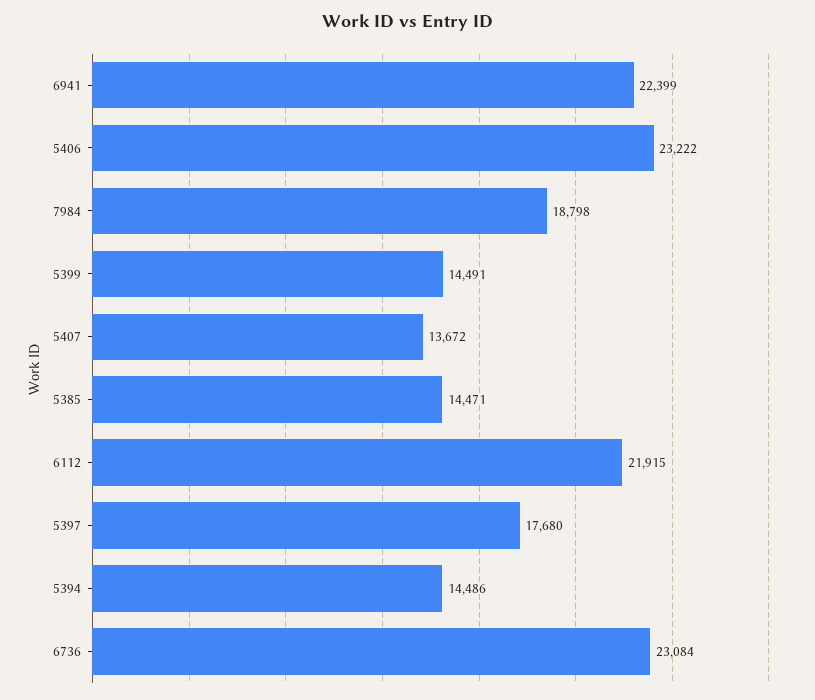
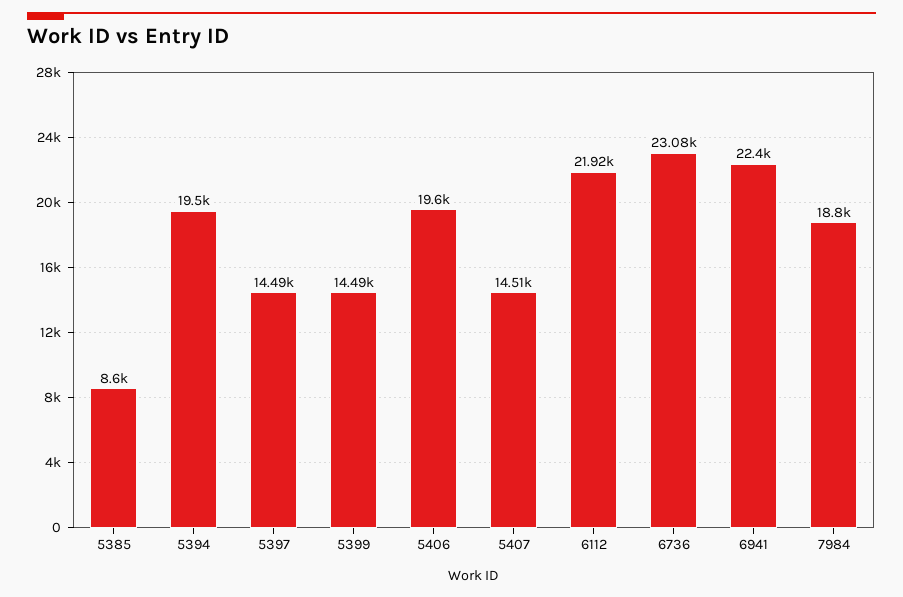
5406: 23222 -> 19600
5407: 13672 -> 14510
5385: 14471 -> 8600
5397: 17680 -> 14490
5394: 14486 -> 19500

